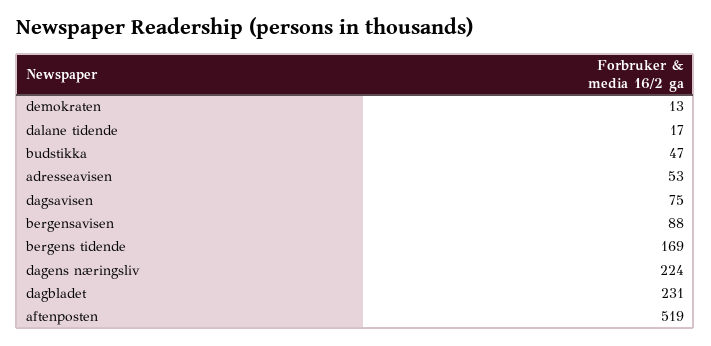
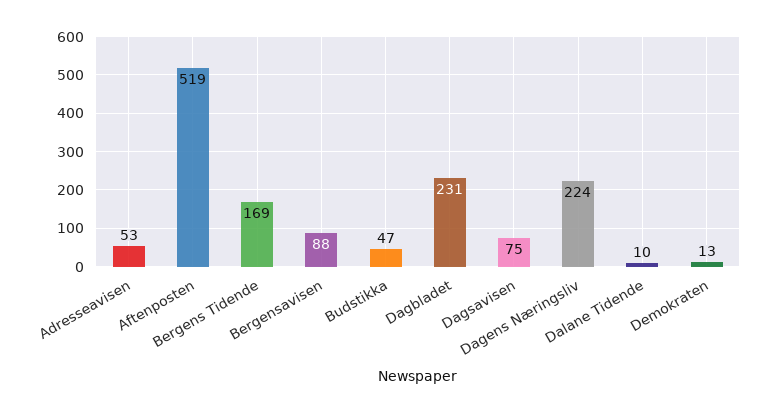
dalane tidende: 17 -> 10

